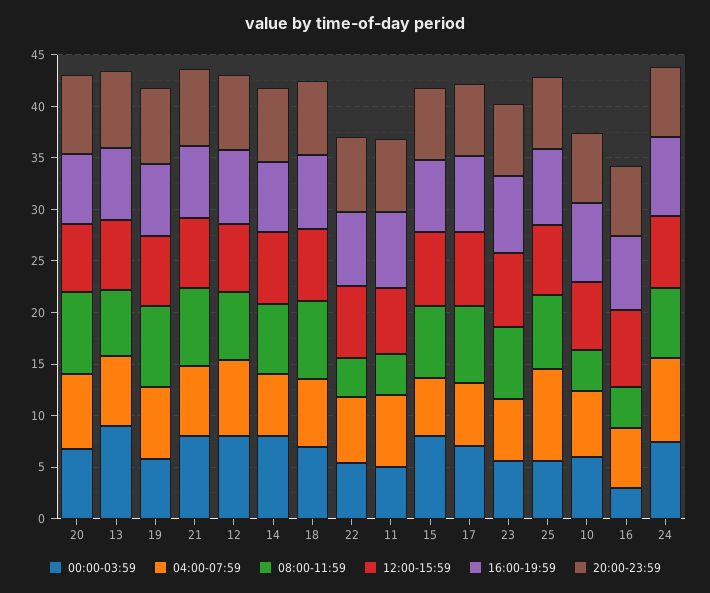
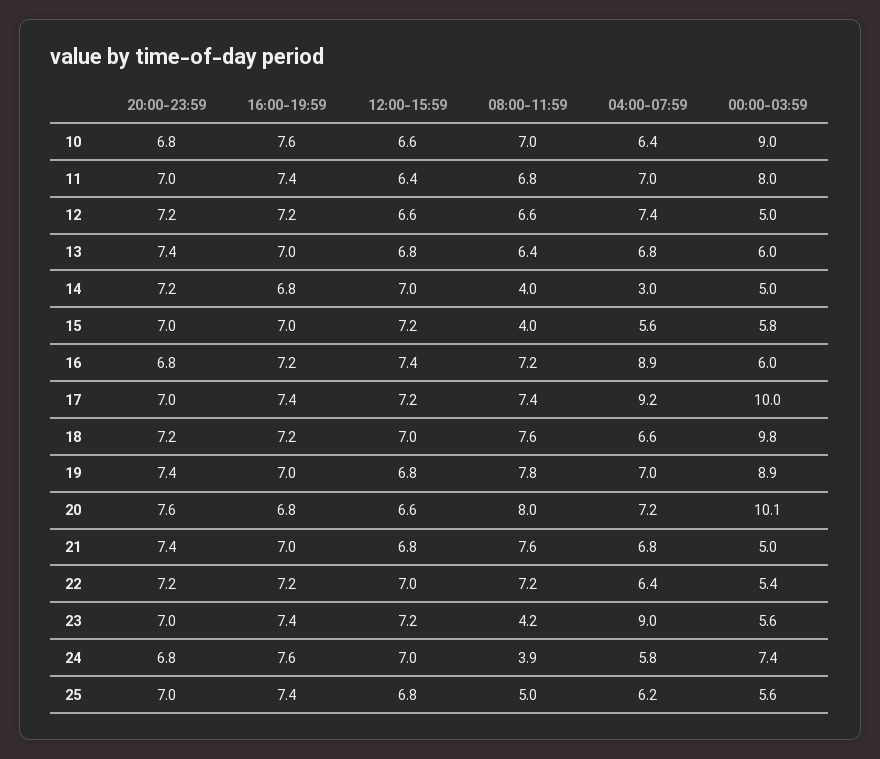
00:00-03:59, 20: 7 -> 10.1
00:00-03:59, 13: 9 -> 6
00:00-03:59, 19: 6 -> 8.9
00:00-03:59, 21: 8 -> 5
00:00-03:59, 12: 8 -> 5
00:00-03:59, 14: 8 -> 5
04:00-07:59, 14: 6 -> 3
08:00-11:59, 14: 7 -> 4
00:00-03:59, 18: 7 -> 9.8
08:00-11:59, 22: 4 -> 7.2
00:00-03:59, 11: 5 -> 8
08:00-11:59, 11: 4 -> 6.8
00:00-03:59, 15: 8 -> 5.8
08:00-11:59, 15: 7 -> 4
00:00-03:59, 17: 7 -> 10
04:00-07:59, 17: 6 -> 9.2
04:00-07:59, 23: 6 -> 9
08:00-11:59, 23: 7 -> 4.2
04:00-07:59, 25: 9 -> 6.2
08:00-11:59, 25: 7 -> 5
00:00-03:59, 10: 6 -> 9
08:00-11:59, 10: 4 -> 7
00:00-03:59, 16: 3 -> 6
04:00-07:59, 16: 6 -> 8.9
08:00-11:59, 16: 4 -> 7.2
04:00-07:59, 24: 8 -> 5.8
08:00-11:59, 24: 7 -> 3.9

